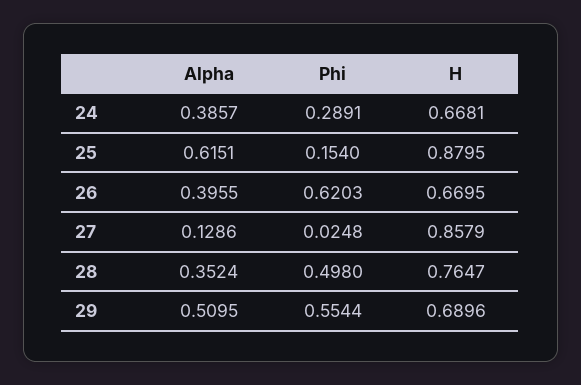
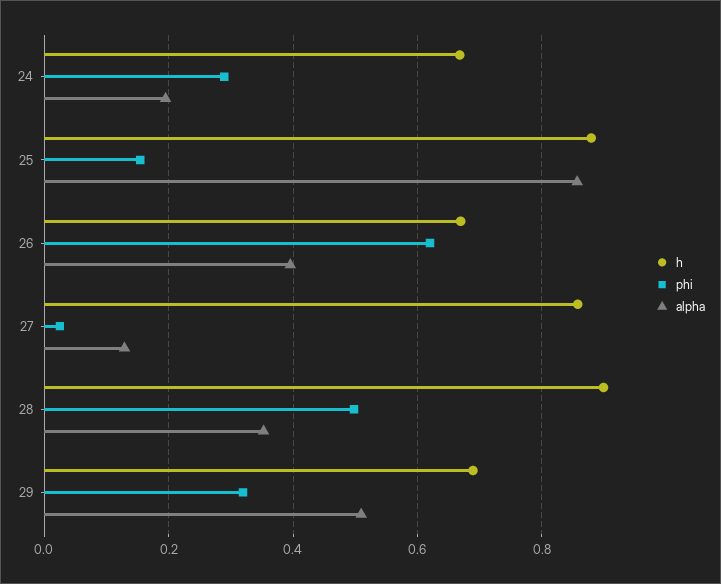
Alpha, 24: 0.3857 -> 0.2
Alpha, 25: 0.6151 -> 0.86
H, 28: 0.7647 -> 0.9
Phi, 29: 0.5544 -> 0.32

